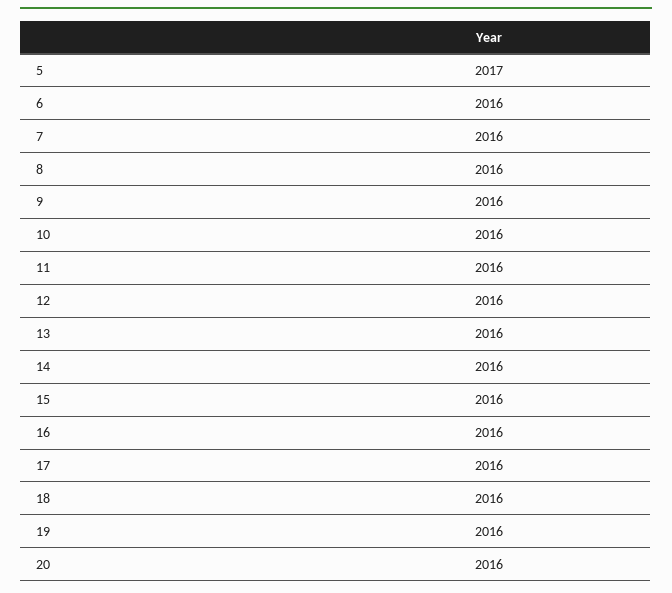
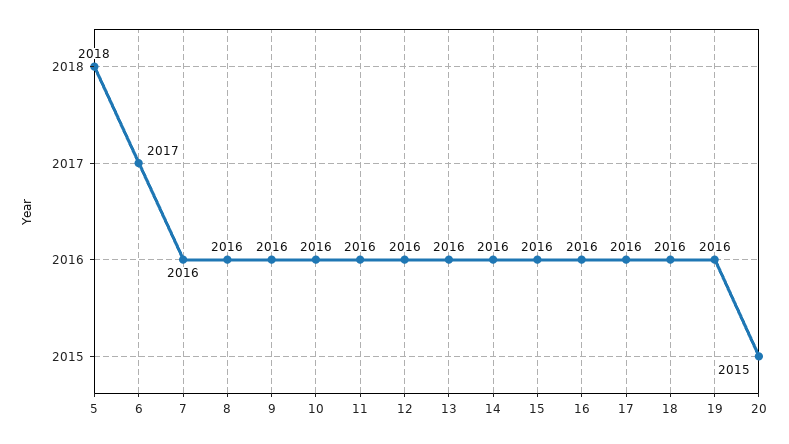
5: 2017 -> 2018
6: 2016 -> 2017
20: 2016 -> 2015

